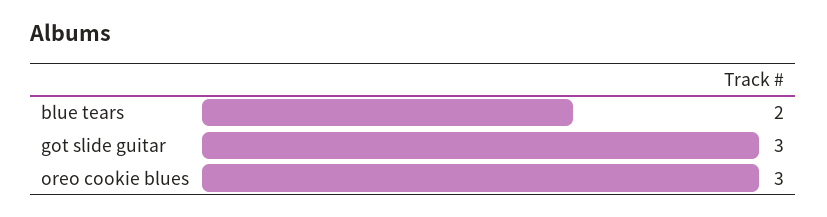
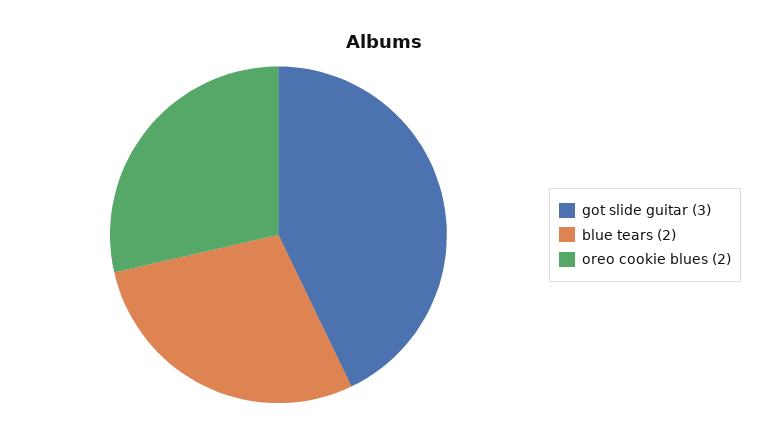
oreo cookie blues: 3 -> 2

